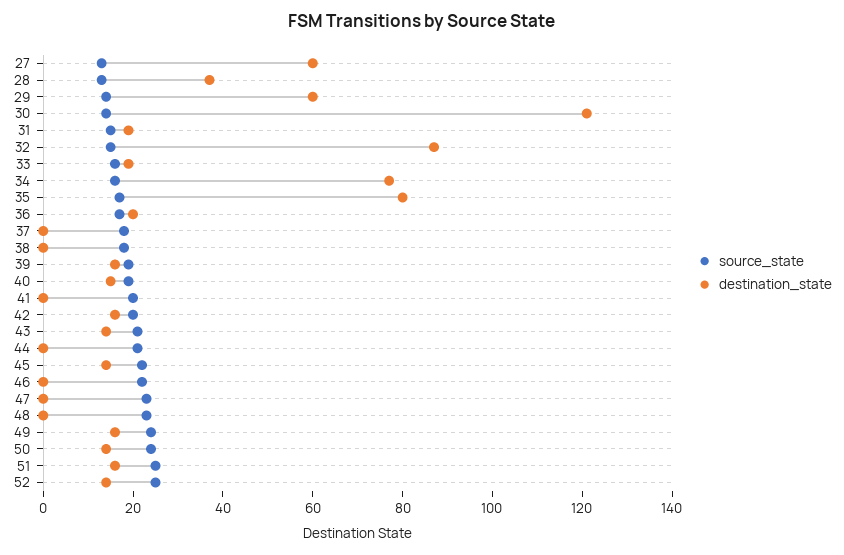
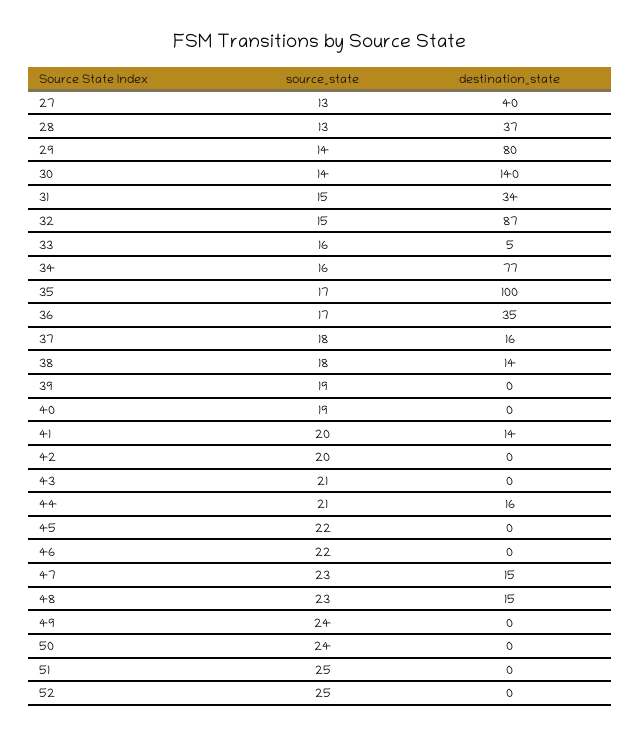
destination_state, 27: 60 -> 40
destination_state, 29: 60 -> 80
destination_state, 30: 120 -> 140
destination_state, 31: 20 -> 34
destination_state, 33: 20 -> 5
destination_state, 35: 80 -> 100
destination_state, 36: 20 -> 35
destination_state, 37: 0 -> 16
destination_state, 38: 0 -> 14
destination_state, 39: 15 -> 0
destination_state, 40: 15 -> 0
destination_state, 41: 0 -> 14
destination_state, 42: 15 -> 0
destination_state, 43: 15 -> 0
destination_state, 44: 0 -> 16
destination_state, 45: 15 -> 0
destination_state, 47: 0 -> 15
destination_state, 48: 0 -> 15
destination_state, 49: 15 -> 0
destination_state, 50: 15 -> 0
destination_state, 51: 15 -> 0
destination_state, 52: 15 -> 0

